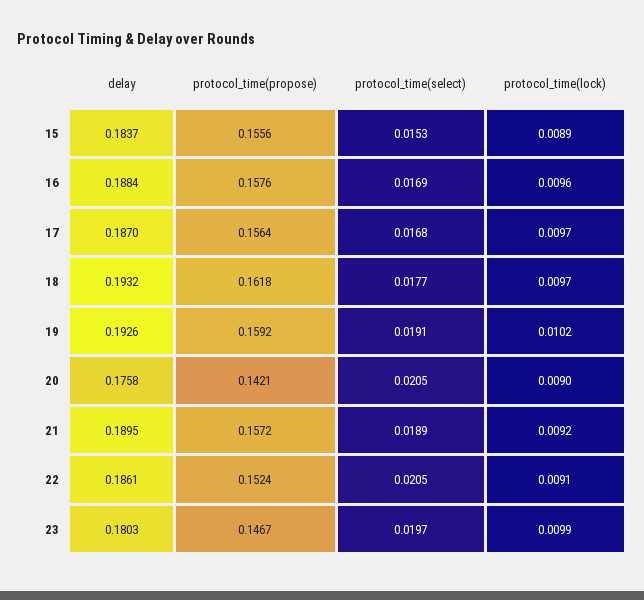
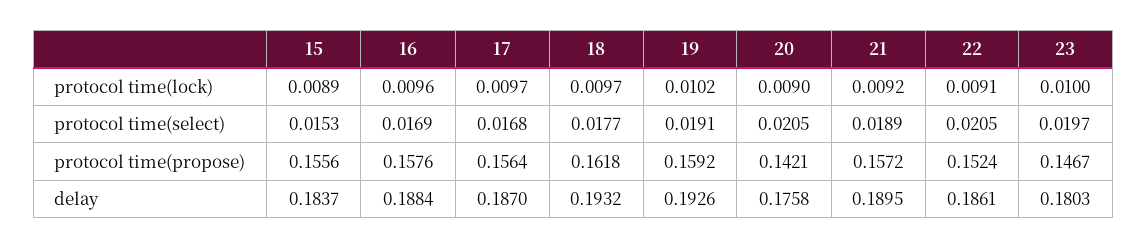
protocol_time(lock), 23: 0.0099 -> 0.01

